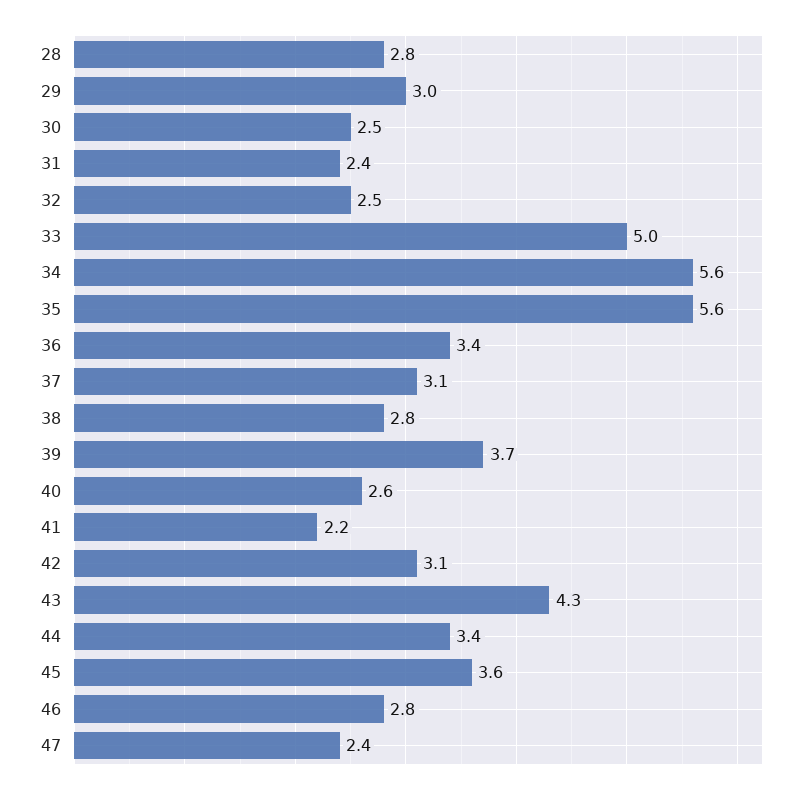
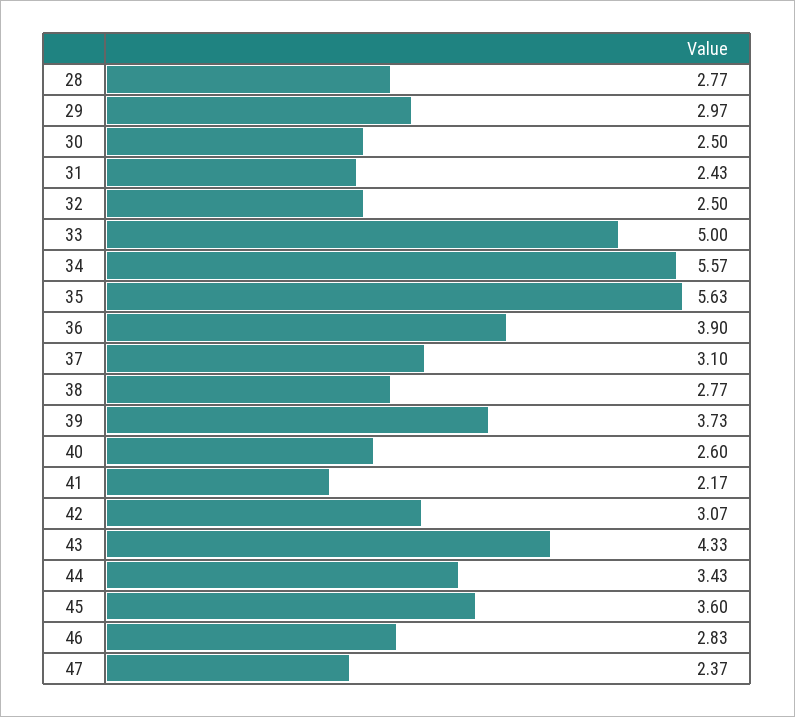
36: 3.4 -> 3.9

